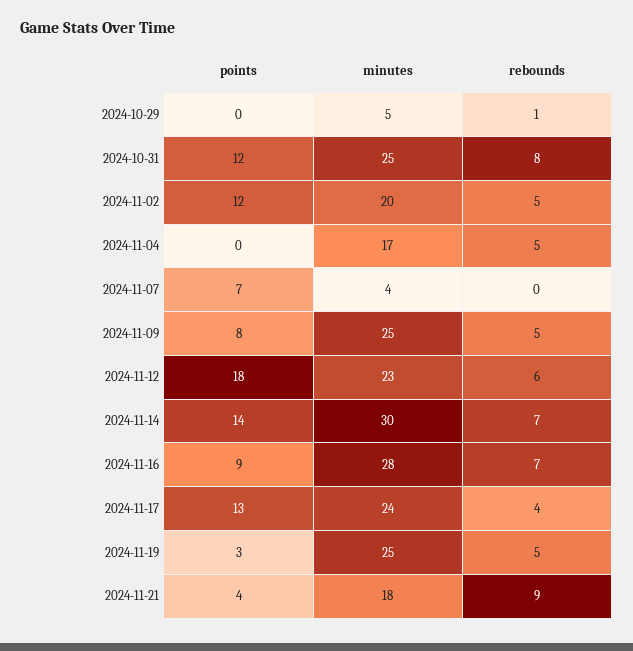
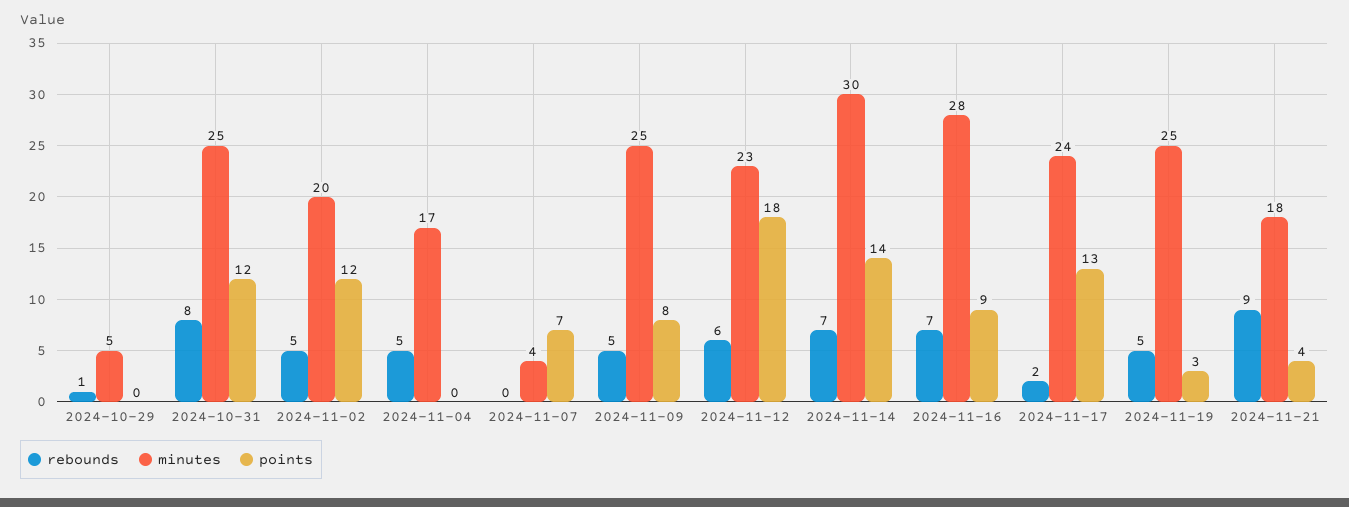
rebounds, 2024-11-17: 4 -> 2

